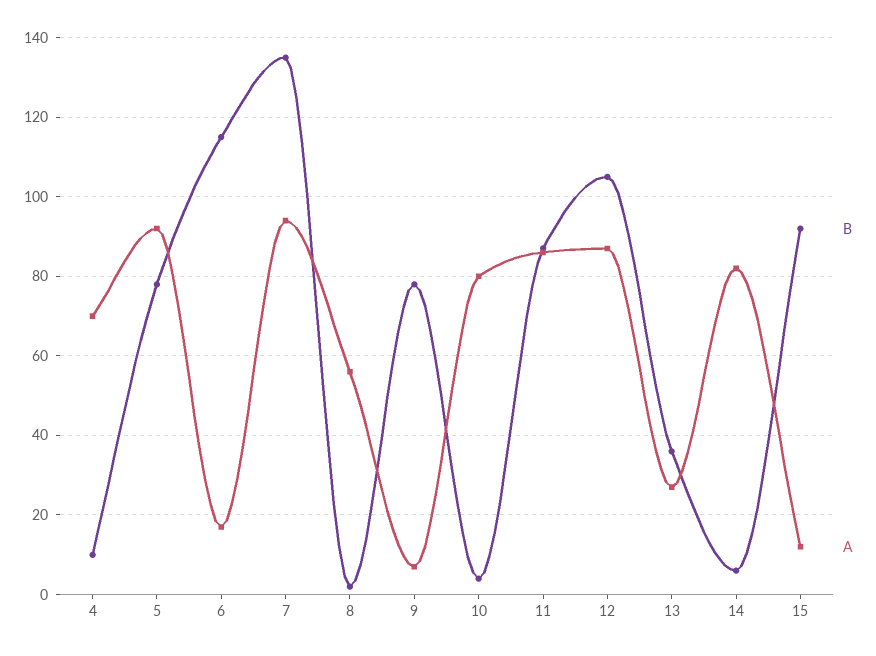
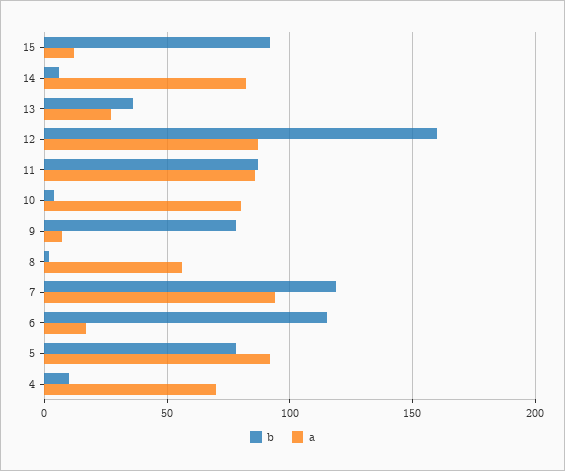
B, 7: 135 -> 120
B, 12: 105 -> 160

